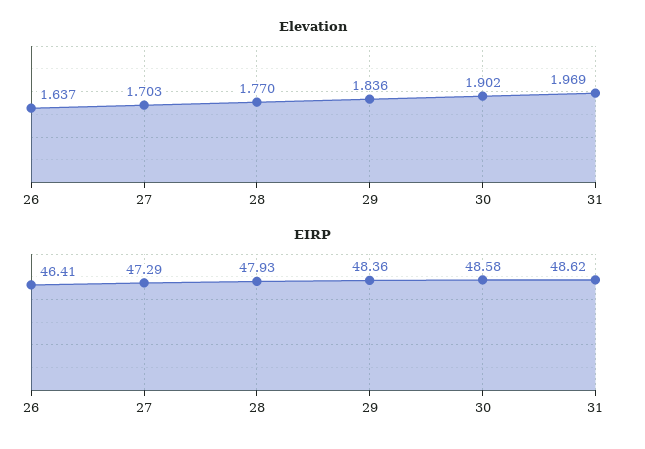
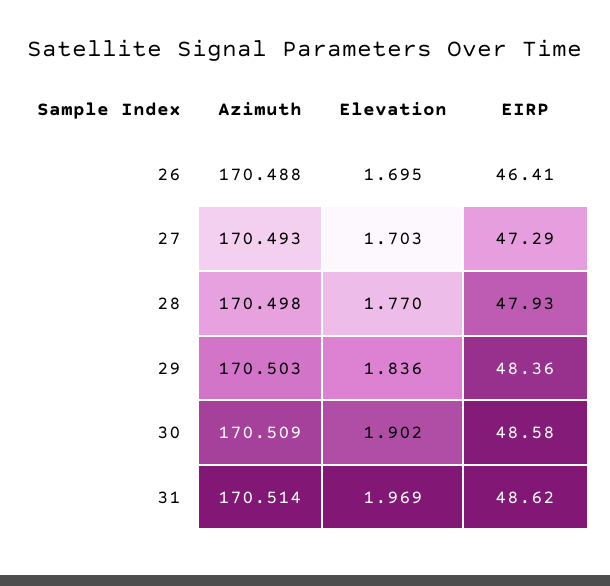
Elevation, 26: 1.637 -> 1.695
Azimuth, 26: none -> 170.488
Azimuth, 27: none -> 170.493
Azimuth, 28: none -> 170.498
Azimuth, 29: none -> 170.503
Azimuth, 30: none -> 170.509
Azimuth, 31: none -> 170.514

